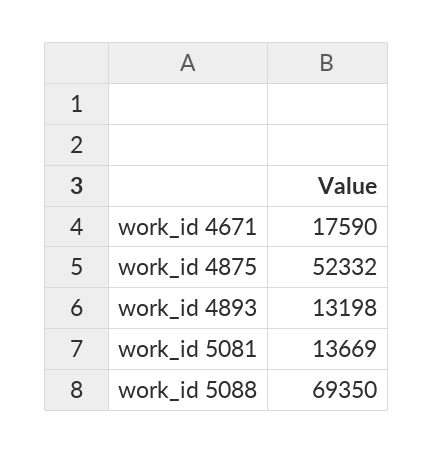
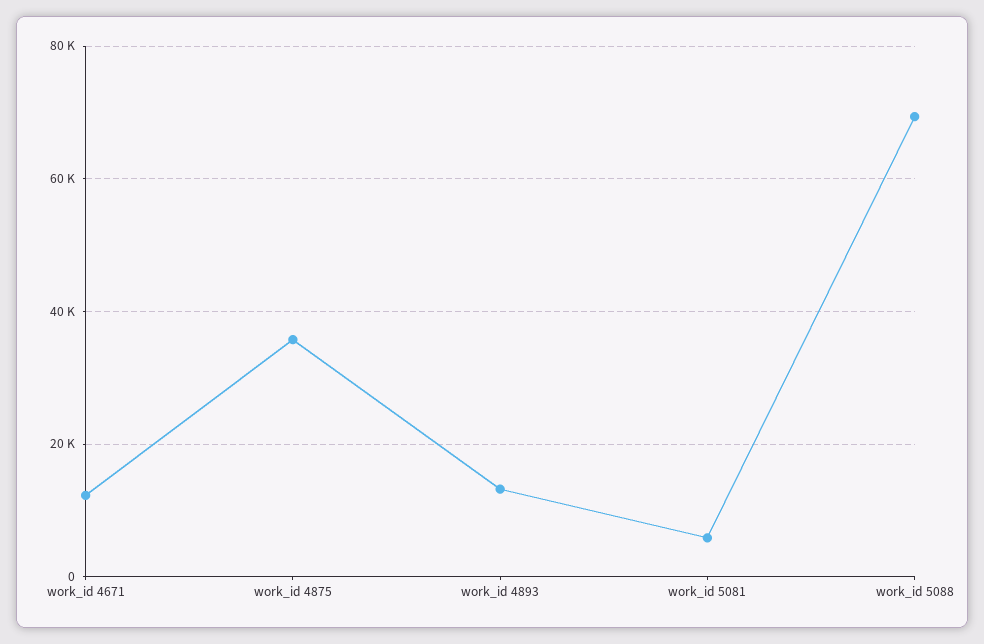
work_id 4671: 17590 -> 12000
work_id 4875: 52332 -> 36000
work_id 5081: 13669 -> 6000

